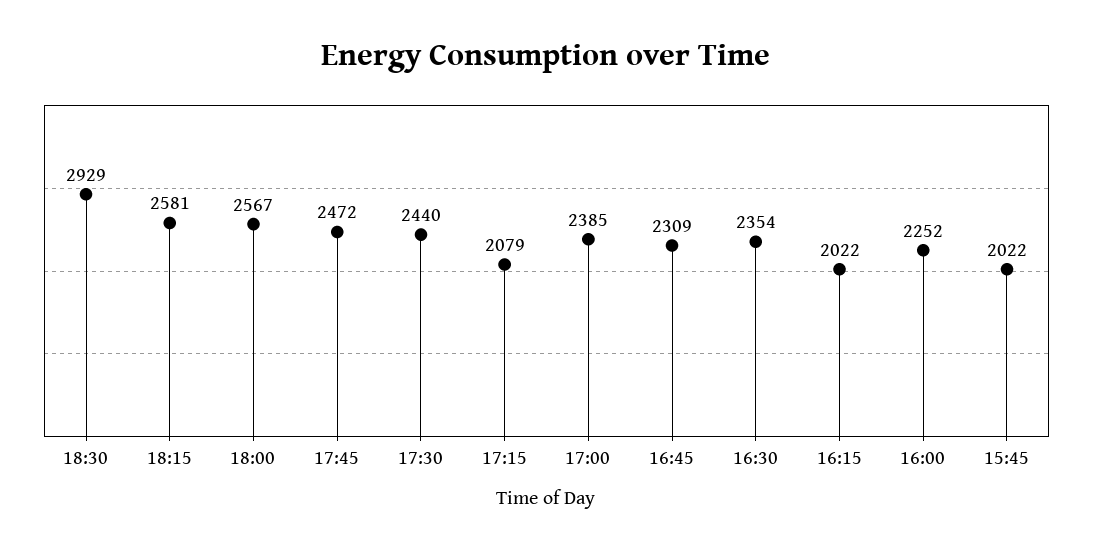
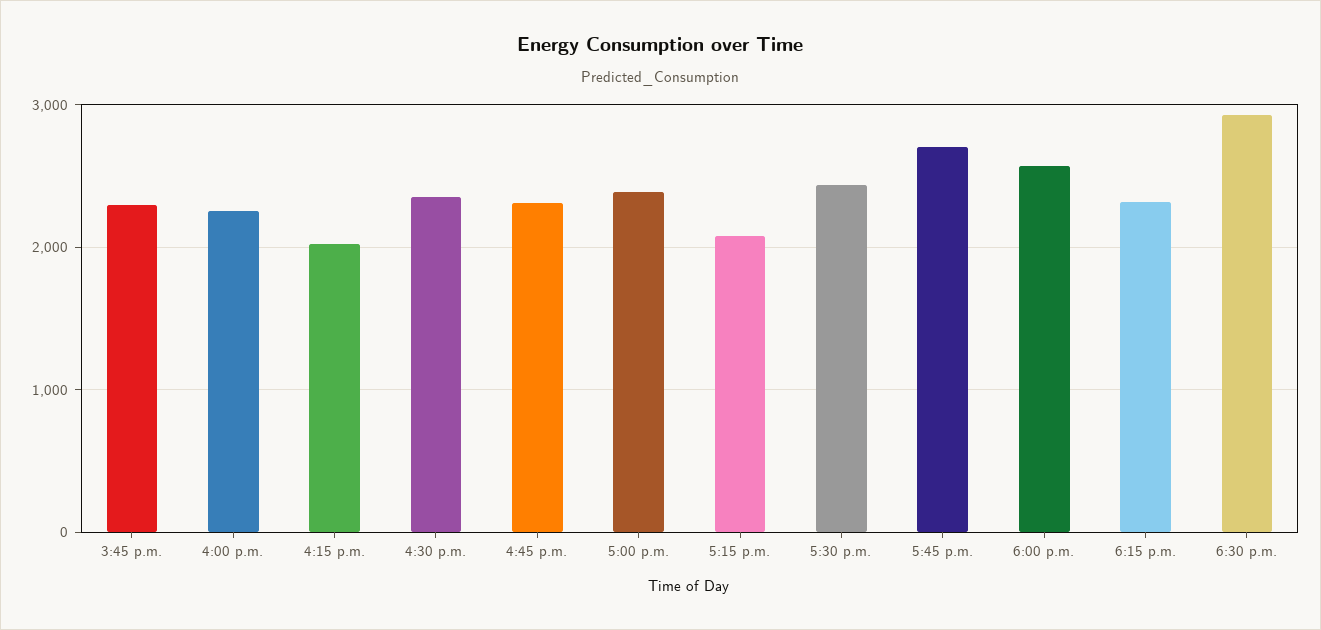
18:15: 2581 -> 2300
17:45: 2472 -> 2700
15:45: 2022 -> 2300

